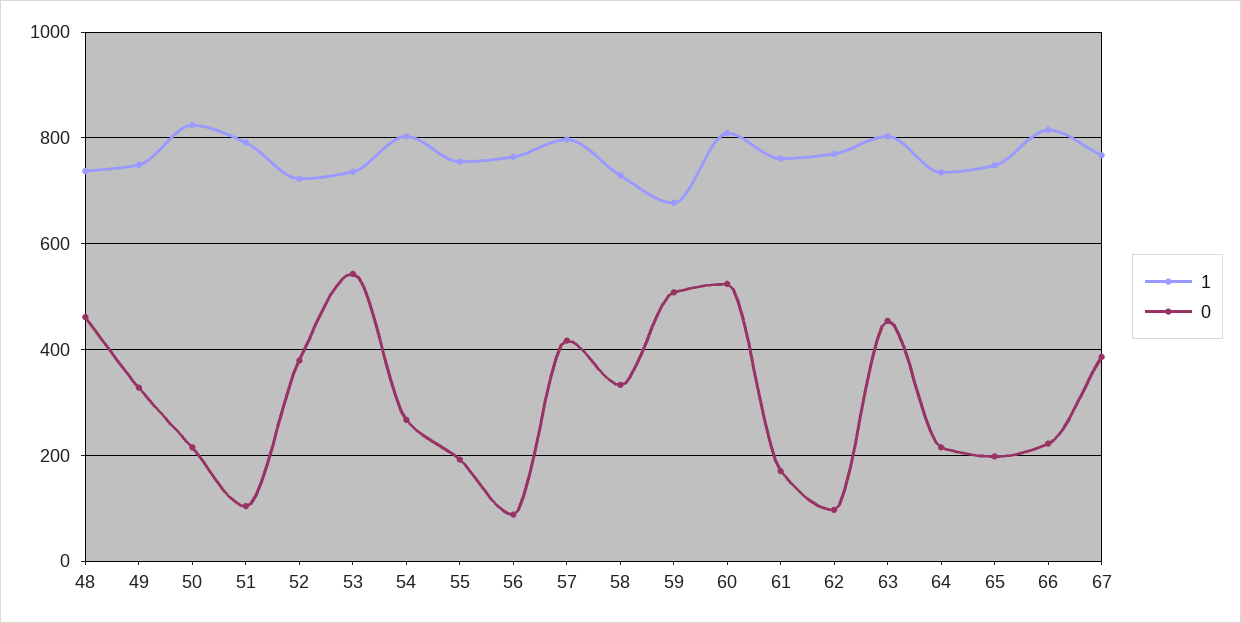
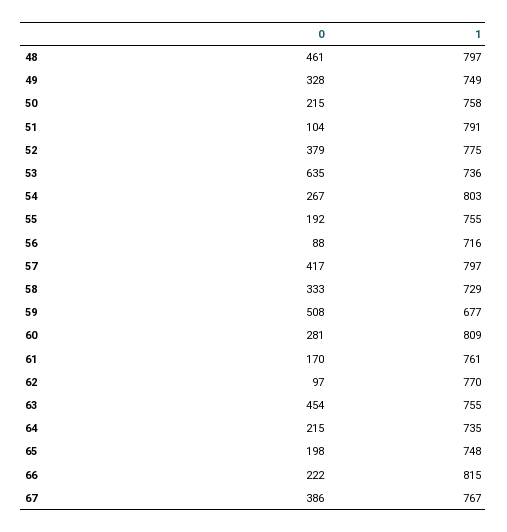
1, 48: 740 -> 797
1, 50: 820 -> 758
1, 52: 720 -> 775
0, 53: 540 -> 635
1, 56: 760 -> 716
0, 60: 520 -> 281
1, 63: 800 -> 755

